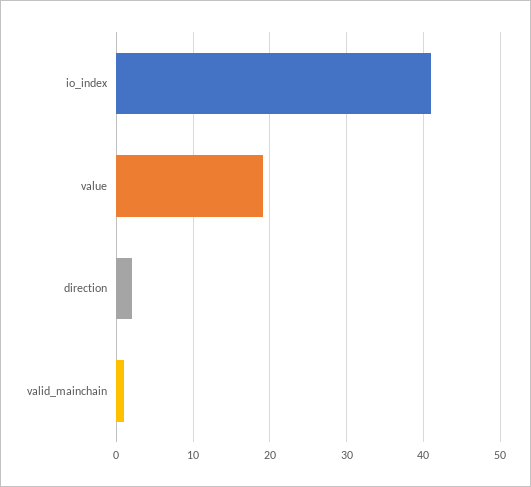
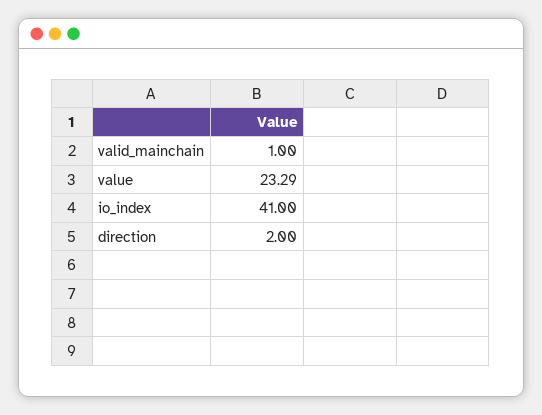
value: 19 -> 23.29

